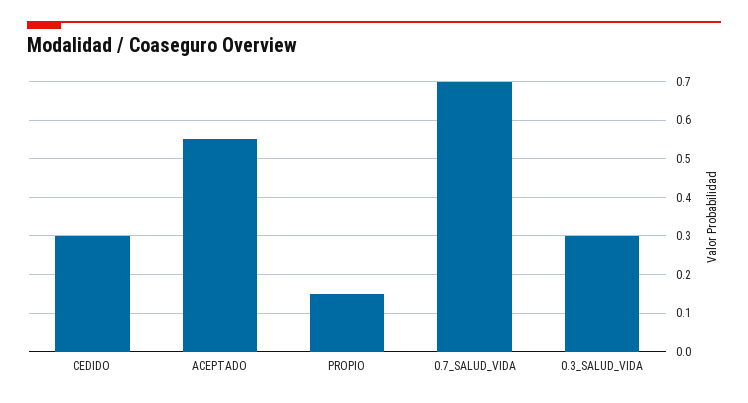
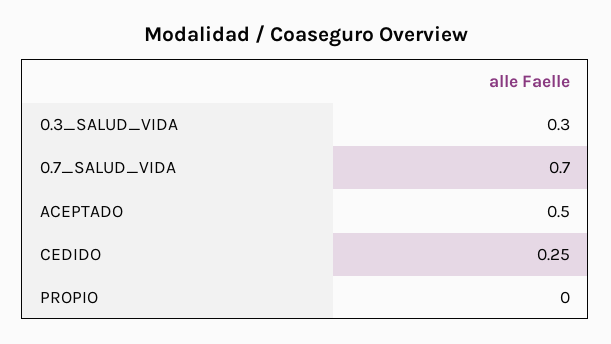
CEDIDO: 0.3 -> 0.25
ACEPTADO: 0.55 -> 0.5
PROPIO: 0.15 -> 0

